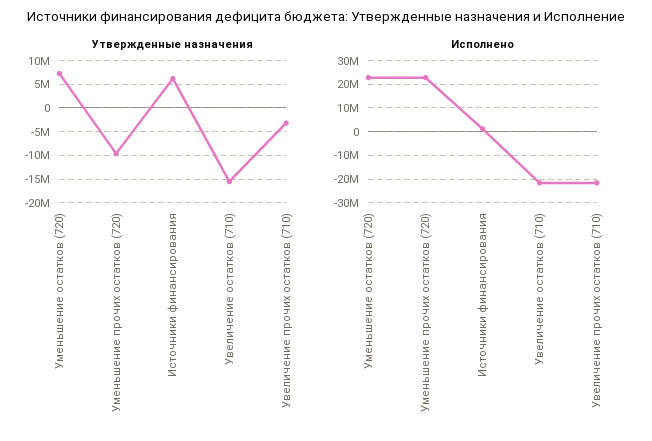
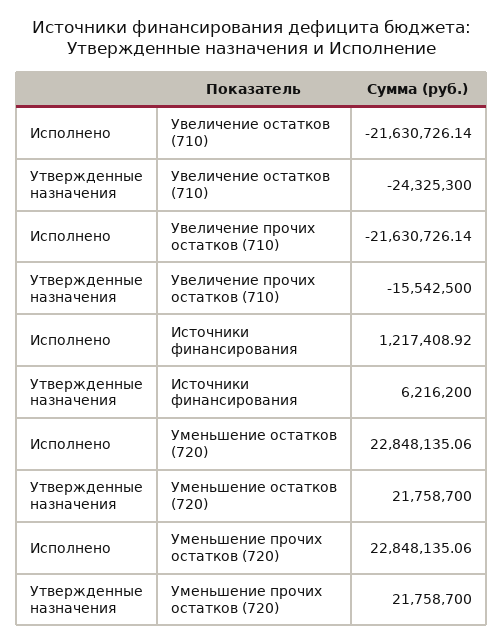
Утвержденные назначения, Уменьшение остатков (720): 7500000 -> 21758700
Утвержденные назначения, Уменьшение прочих остатков (720): -10000000 -> 21758700
Утвержденные назначения, Увеличение остатков (710): -15000000 -> -24325300
Утвержденные назначения, Увеличение прочих остатков (710): -2500000 -> -15542500

